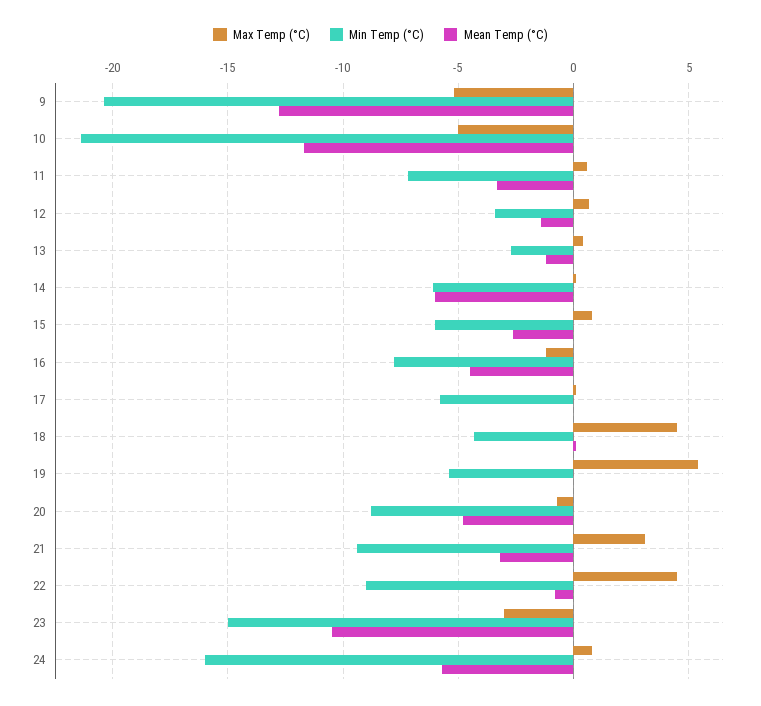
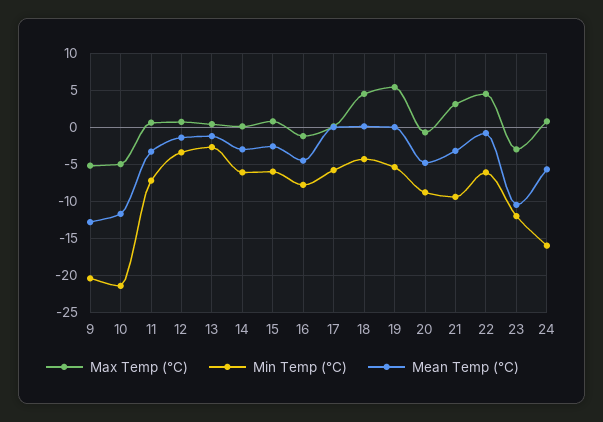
Mean Temp (°C), 14: -6 -> -3
Min Temp (°C), 22: -9 -> -6
Min Temp (°C), 23: -15 -> -12

